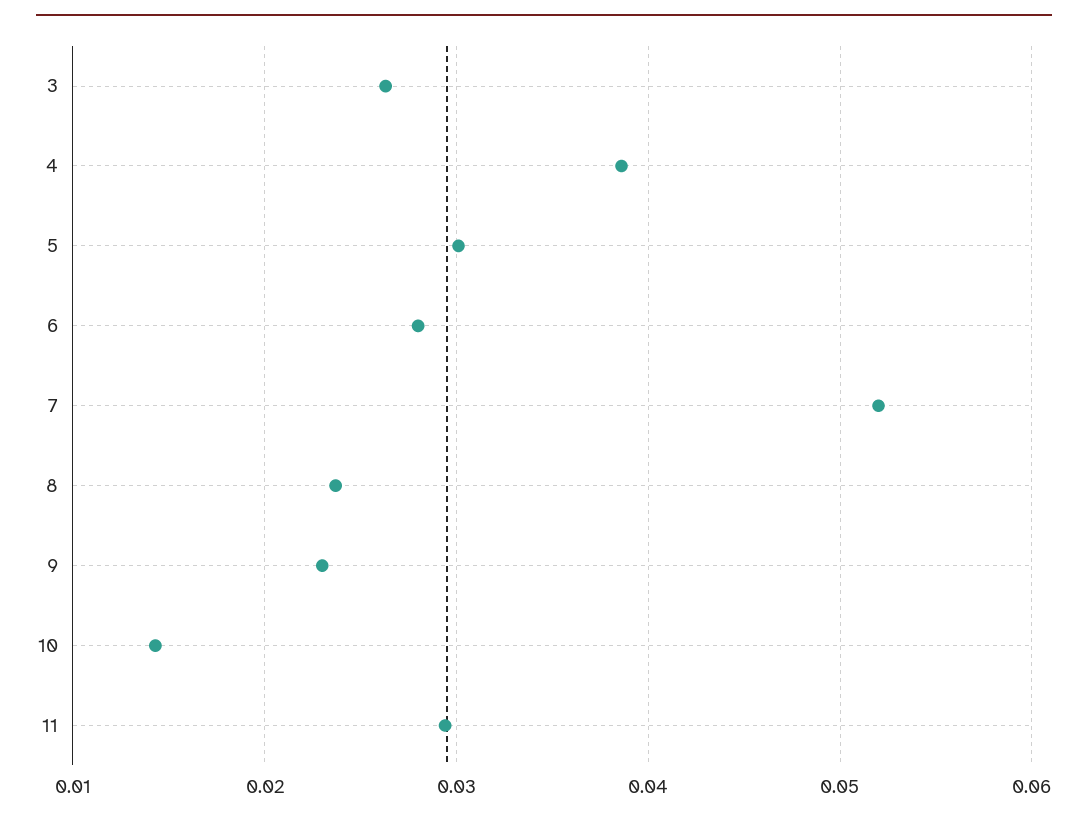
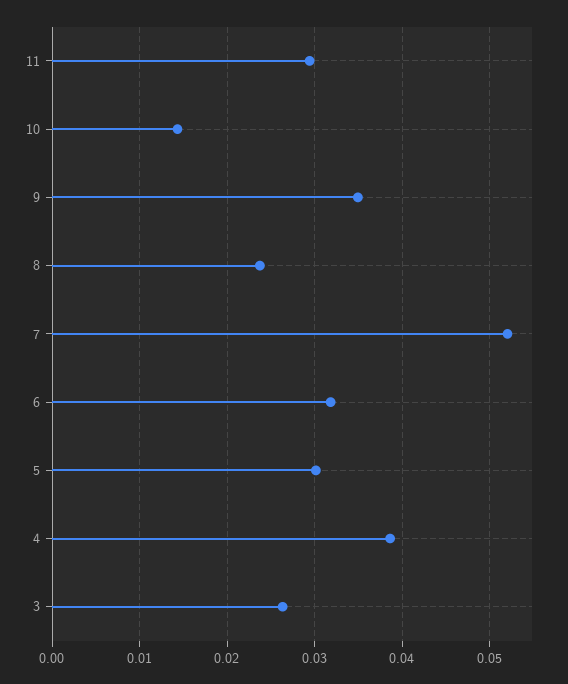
6: 0.028 -> 0.032
9: 0.023 -> 0.035

